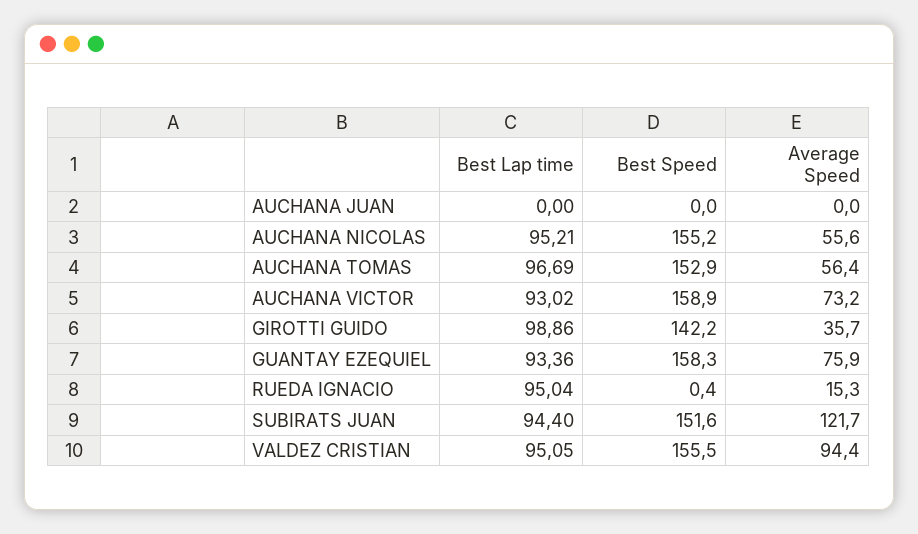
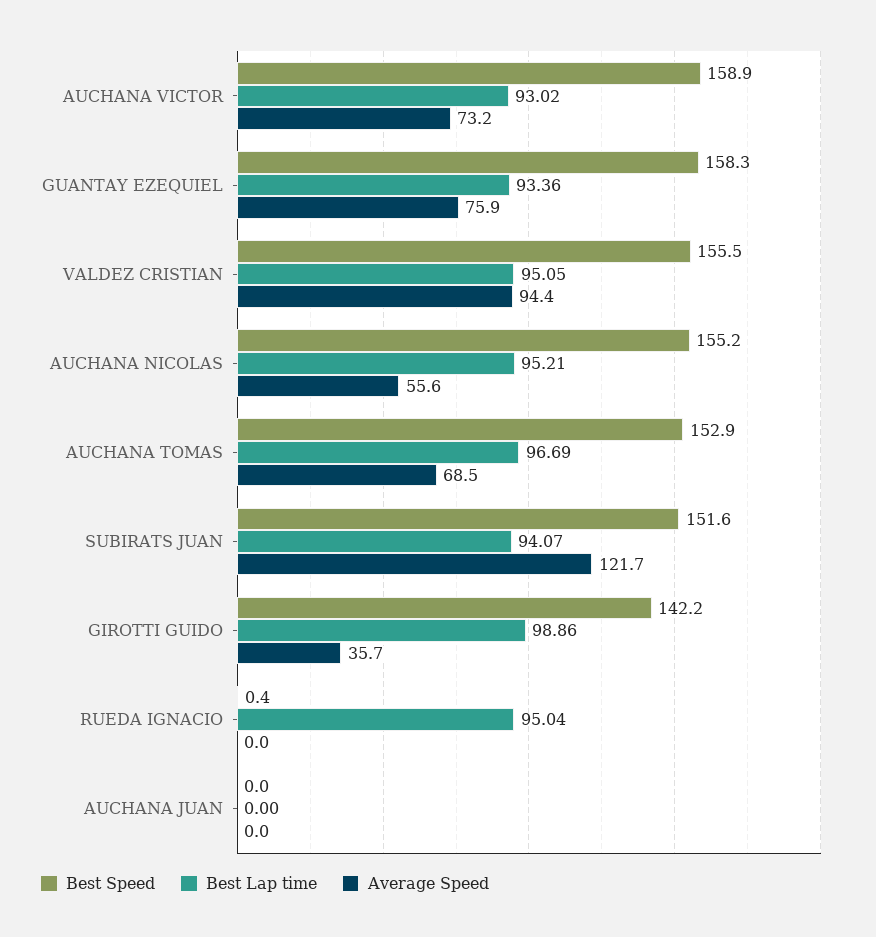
Average Speed, AUCHANA TOMAS: 56.4 -> 68.5
Average Speed, RUEDA IGNACIO: 15.3 -> 0
Best Lap time, SUBIRATS JUAN: 94.4 -> 94.07

